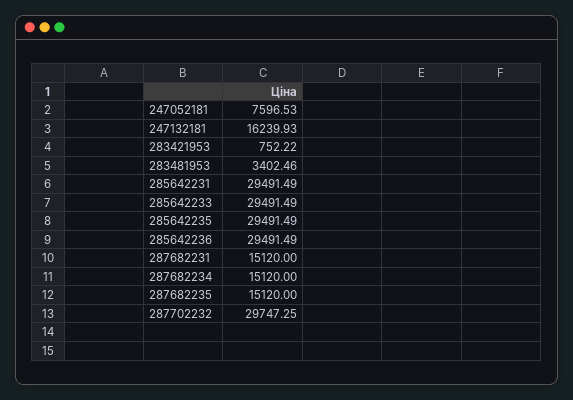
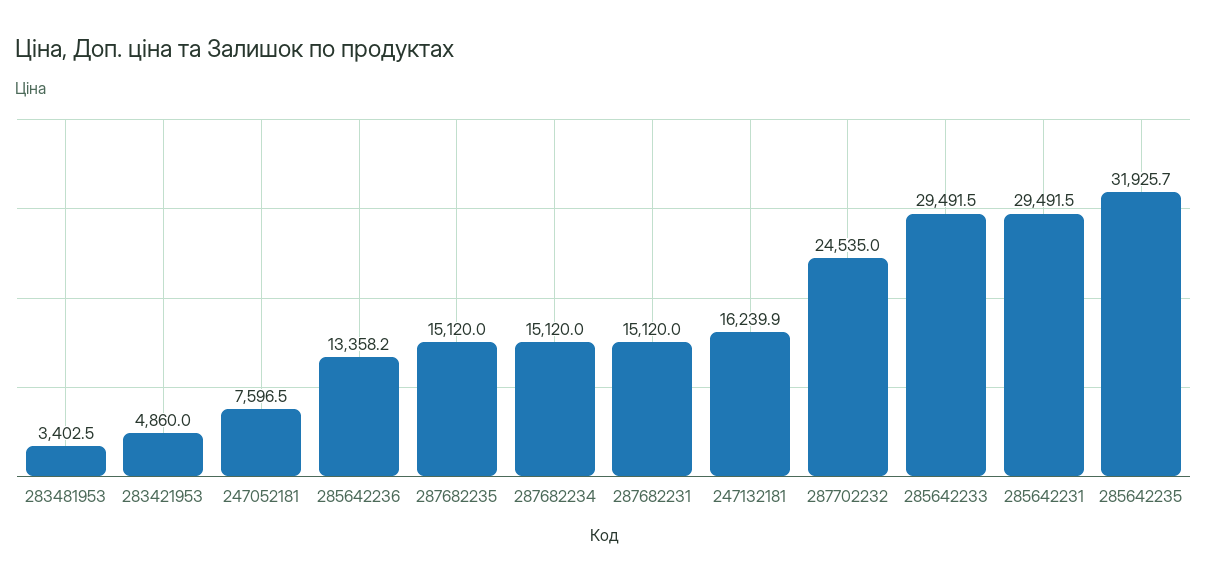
283421953: 752.22 -> 4860
285642235: 29491.49 -> 31925.7
285642236: 29491.49 -> 13358.2
287702232: 29747.25 -> 24535

